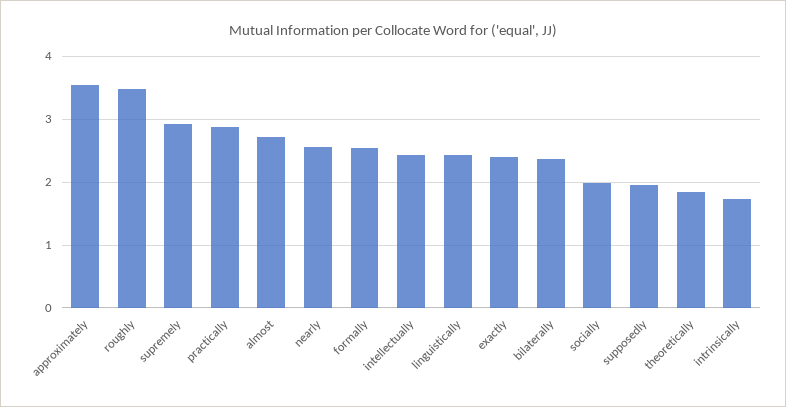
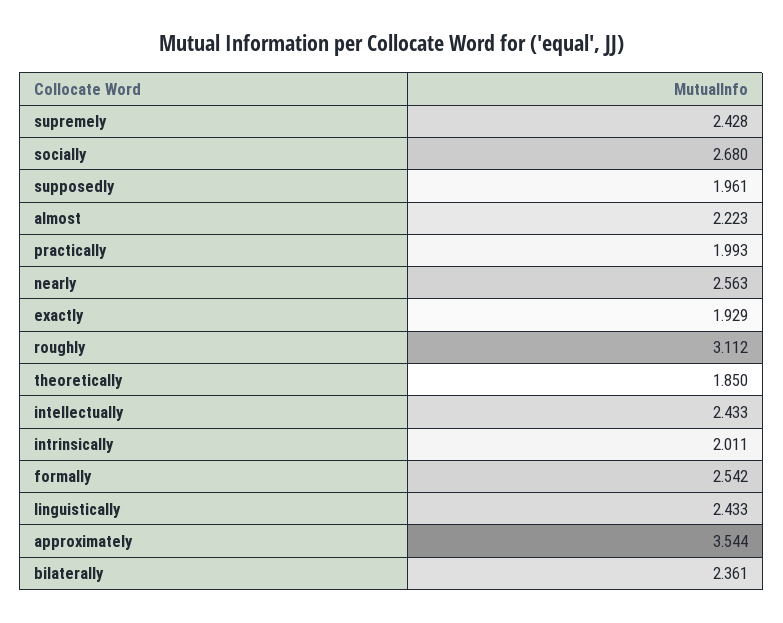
roughly: 3.5 -> 3.112
supremely: 2.9 -> 2.428
practically: 2.9 -> 1.993
almost: 2.7 -> 2.223
exactly: 2.4 -> 1.929
socially: 2 -> 2.68
intrinsically: 1.7 -> 2.011

